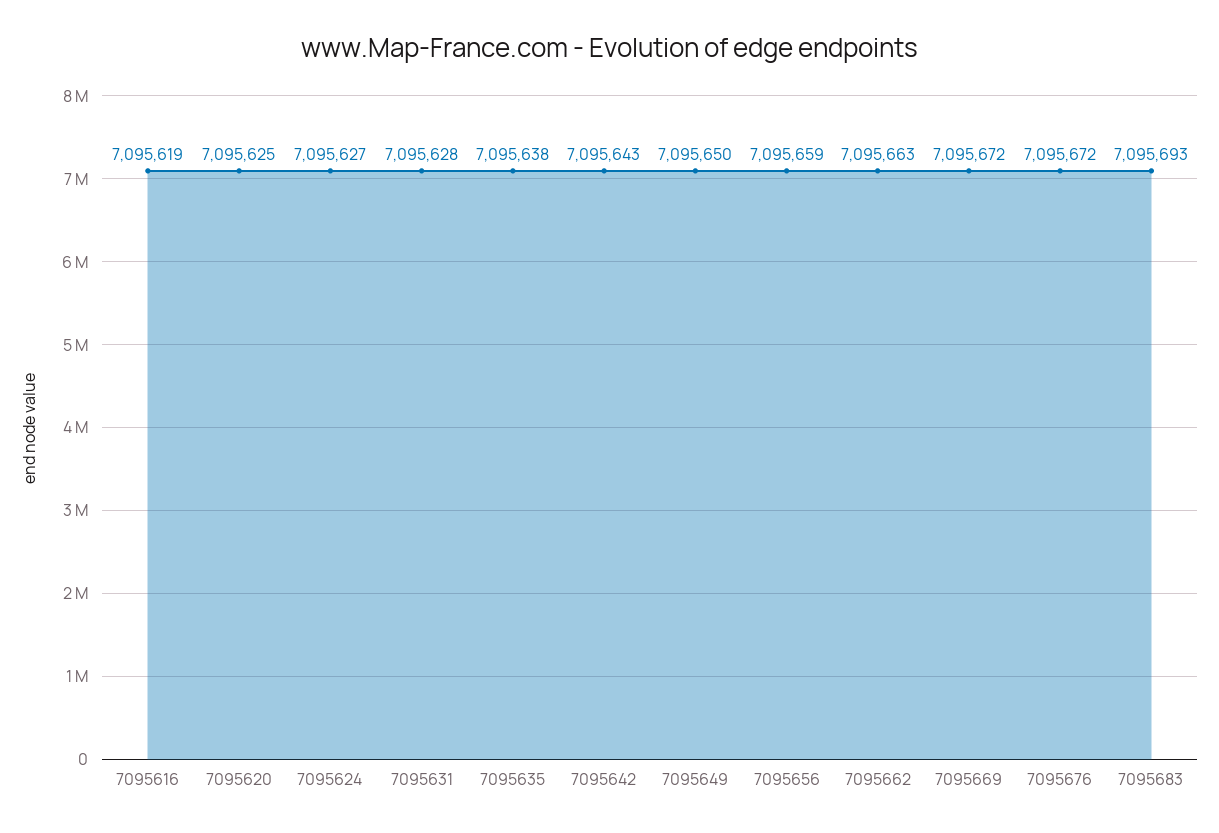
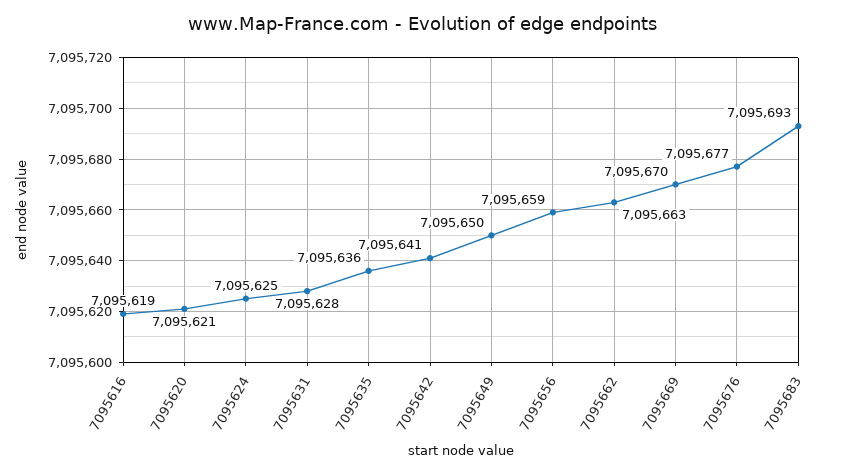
7095620: 7095625 -> 7095621
7095624: 7095627 -> 7095625
7095635: 7095638 -> 7095636
7095642: 7095643 -> 7095641
7095669: 7095672 -> 7095670
7095676: 7095672 -> 7095677

